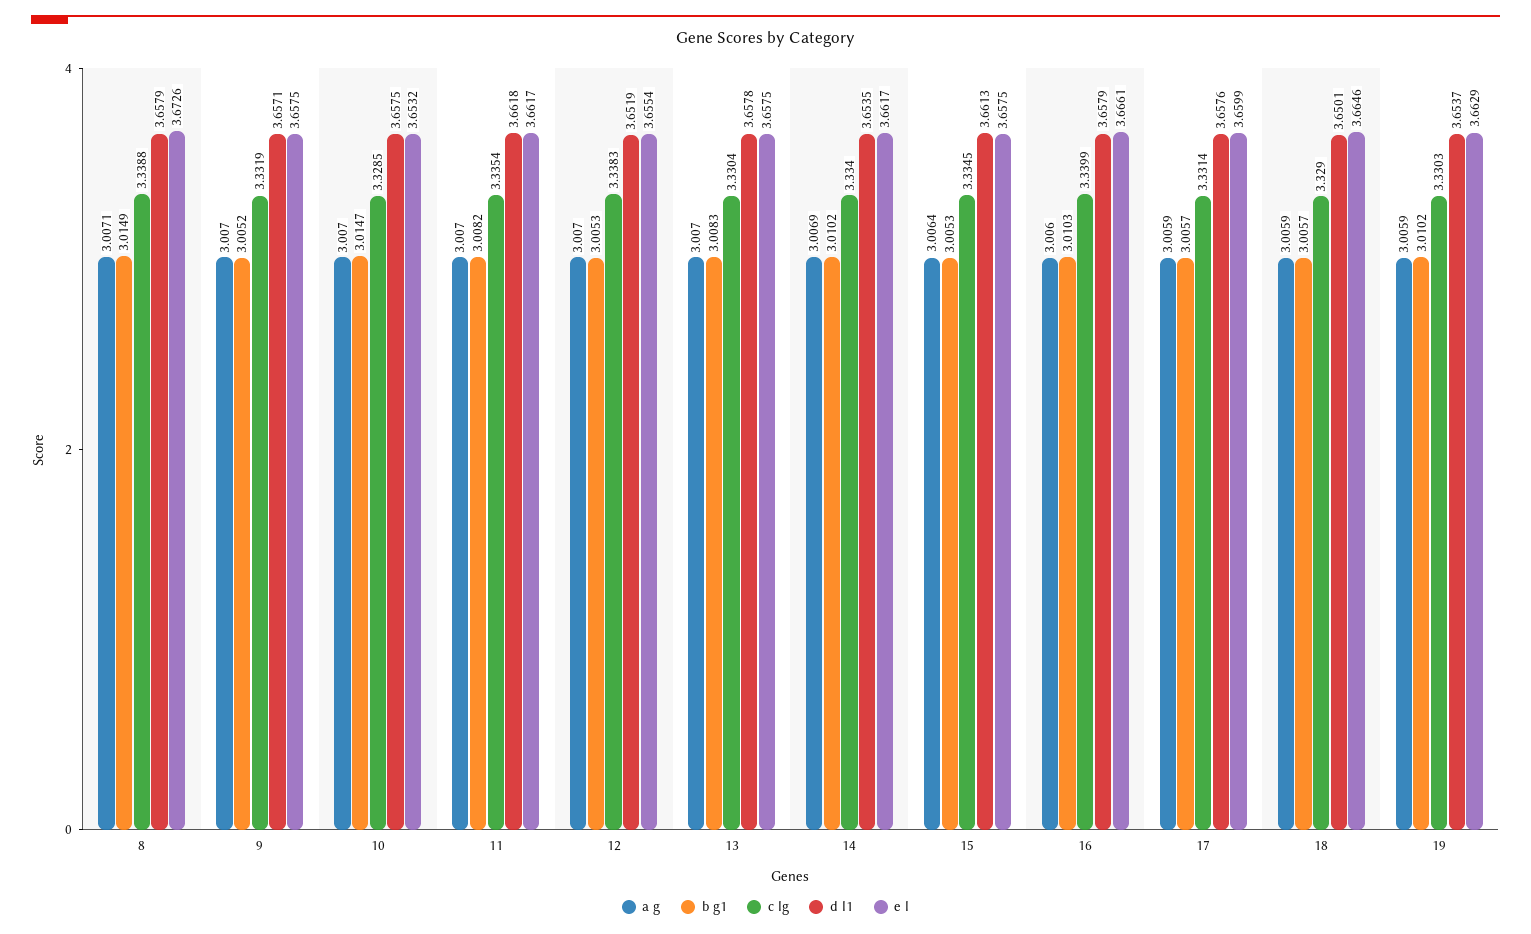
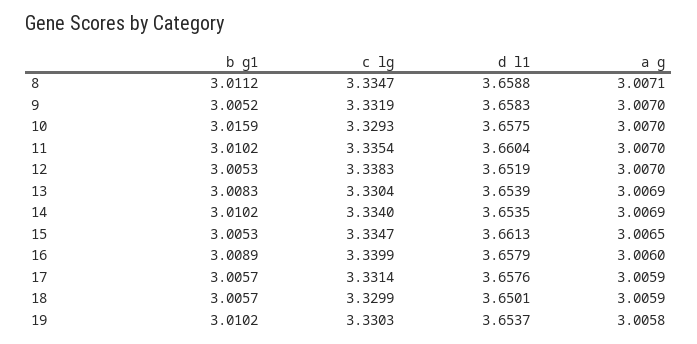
b g1, 8: 3.0149 -> 3.0112
c lg, 8: 3.3388 -> 3.3347
d l1, 8: 3.6579 -> 3.6588
e l, 8: 3.6726 -> none
d l1, 9: 3.6571 -> 3.6583
e l, 9: 3.6575 -> none
b g1, 10: 3.0147 -> 3.0159
c lg, 10: 3.3285 -> 3.3293
e l, 10: 3.6532 -> none
b g1, 11: 3.0082 -> 3.0102
d l1, 11: 3.6618 -> 3.6604
e l, 11: 3.6617 -> none
e l, 12: 3.6554 -> none
a g, 13: 3.007 -> 3.0069
d l1, 13: 3.6578 -> 3.6539
e l, 13: 3.6575 -> none
e l, 14: 3.6617 -> none
a g, 15: 3.0064 -> 3.0065
c lg, 15: 3.3345 -> 3.3347
e l, 15: 3.6575 -> none
b g1, 16: 3.0103 -> 3.0089
e l, 16: 3.6661 -> none
e l, 17: 3.6599 -> none
c lg, 18: 3.329 -> 3.3299
e l, 18: 3.6646 -> none
a g, 19: 3.0059 -> 3.0058
e l, 19: 3.6629 -> none

